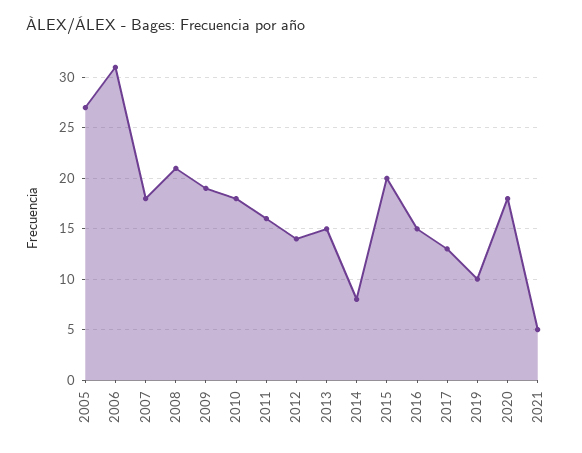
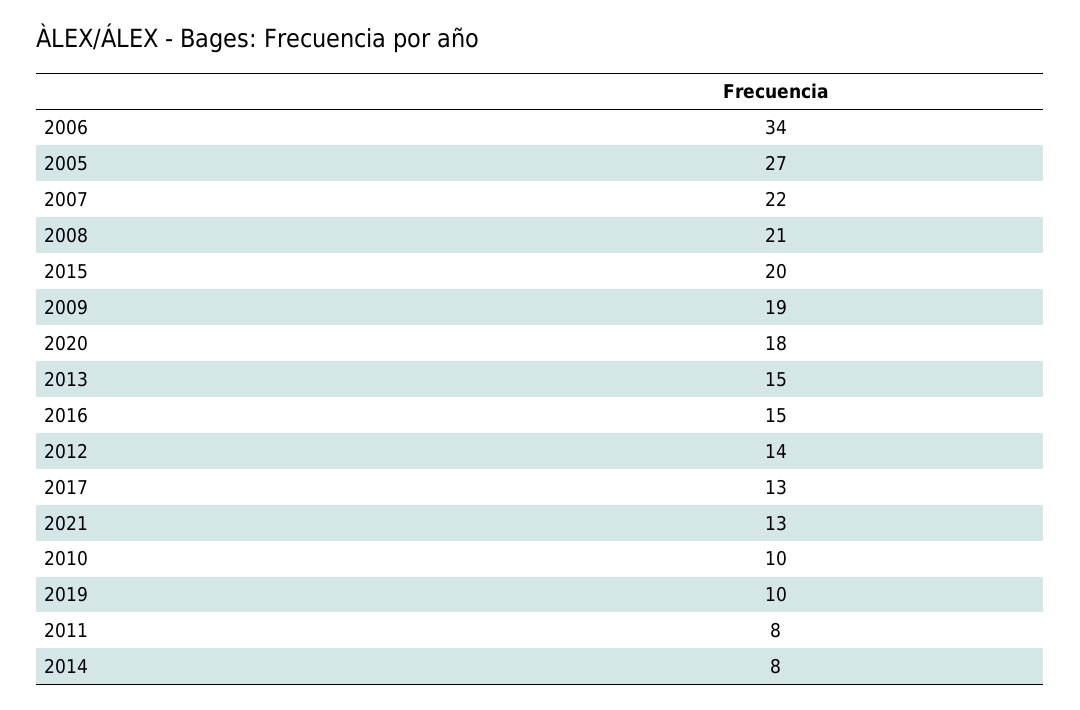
2006: 31 -> 34
2007: 18 -> 22
2010: 18 -> 10
2011: 16 -> 8
2021: 5 -> 13

